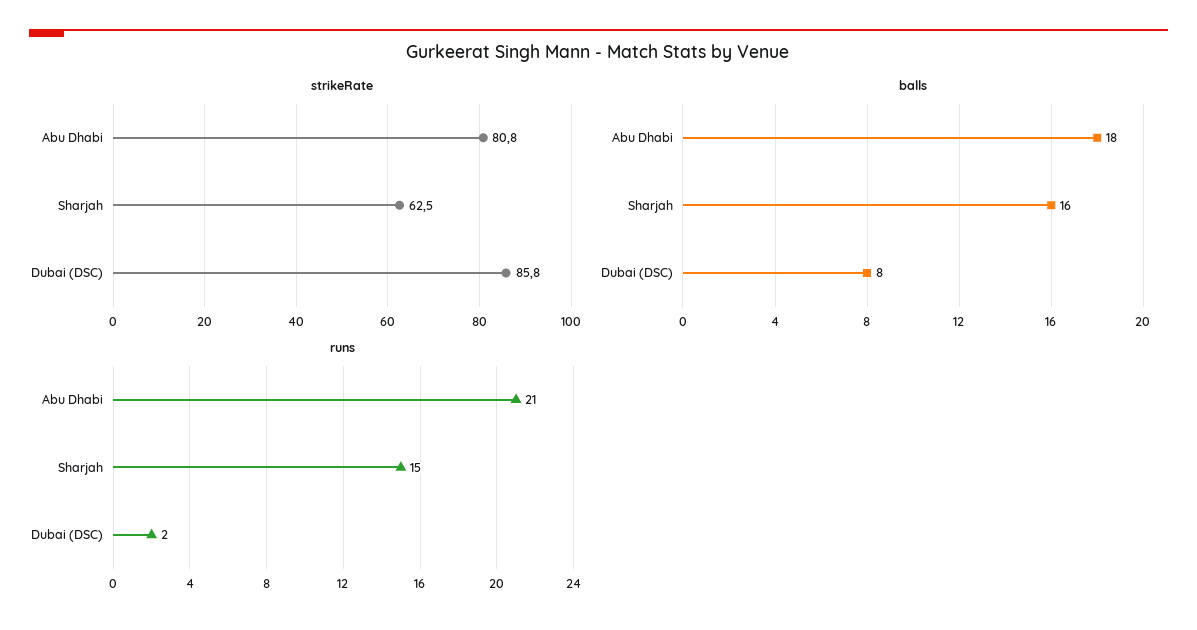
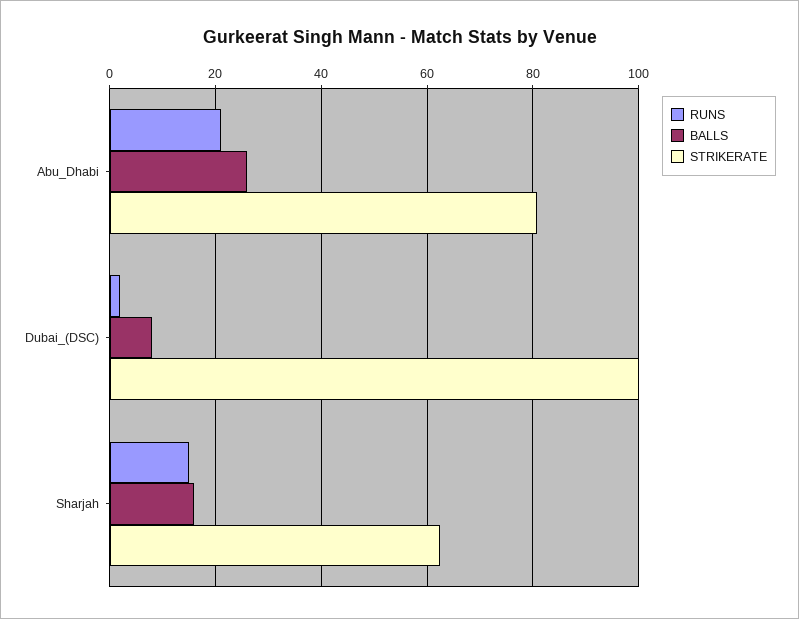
strikeRate, Dubai (DSC): 85.8 -> 100
balls, Abu Dhabi: 18 -> 26

